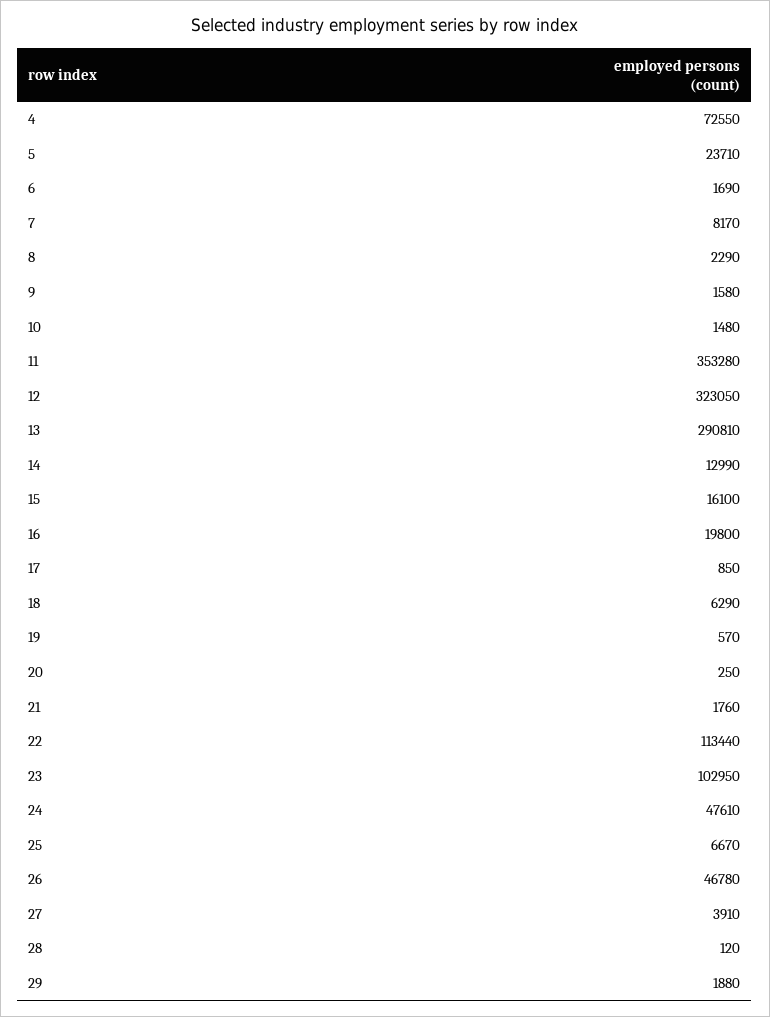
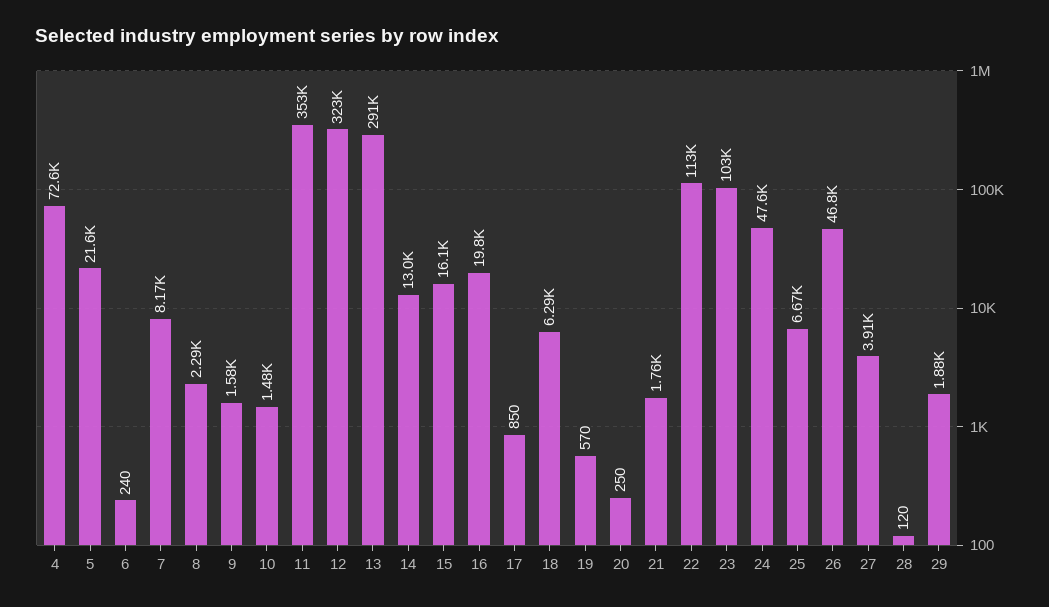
5: 23710 -> 21600
6: 1690 -> 240

